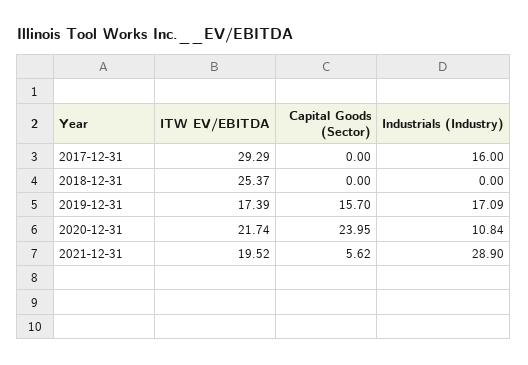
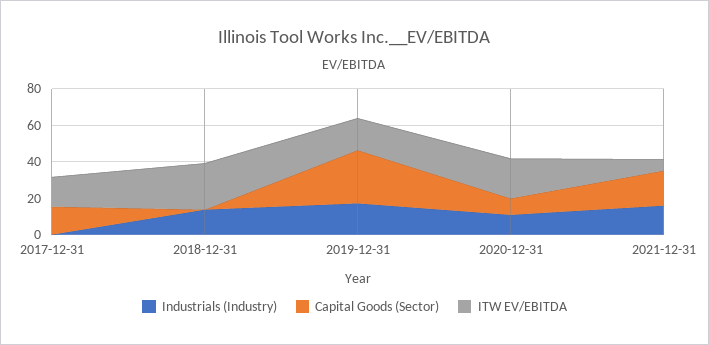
ITW EV/EBITDA, 2017-12-31: 29.29 -> 15
Capital Goods (Sector), 2017-12-31: 0 -> 15
Industrials (Industry), 2017-12-31: 16 -> 0
Industrials (Industry), 2018-12-31: 0 -> 15
Capital Goods (Sector), 2019-12-31: 15.7 -> 30
Capital Goods (Sector), 2020-12-31: 23.95 -> 10
ITW EV/EBITDA, 2021-12-31: 19.52 -> 5
Capital Goods (Sector), 2021-12-31: 5.62 -> 20
Industrials (Industry), 2021-12-31: 28.9 -> 15

